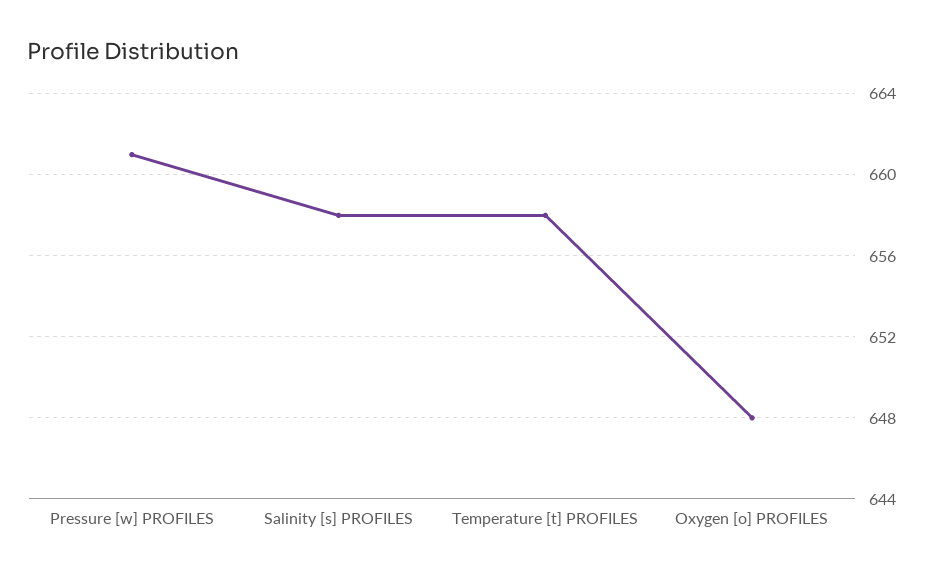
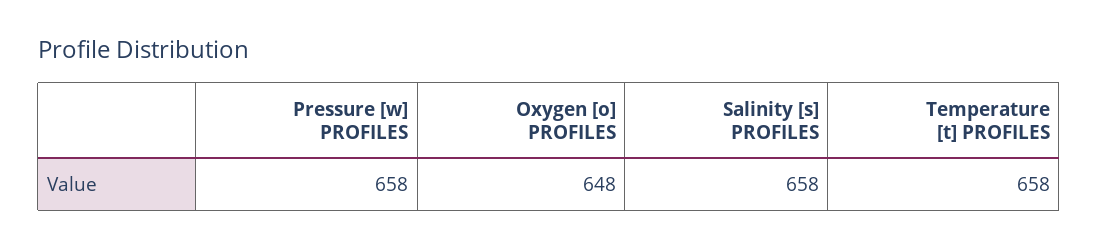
Pressure [w] PROFILES: 661 -> 658

